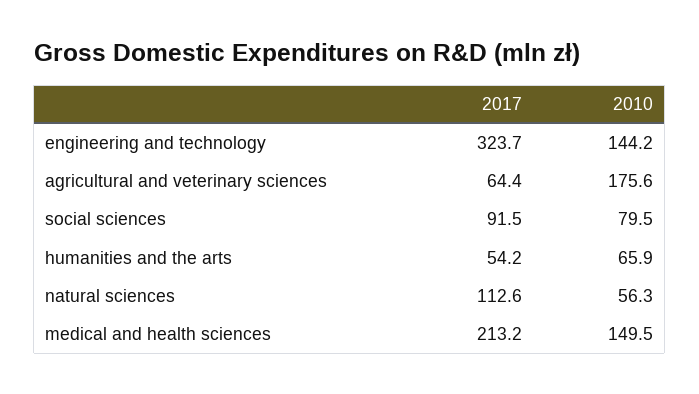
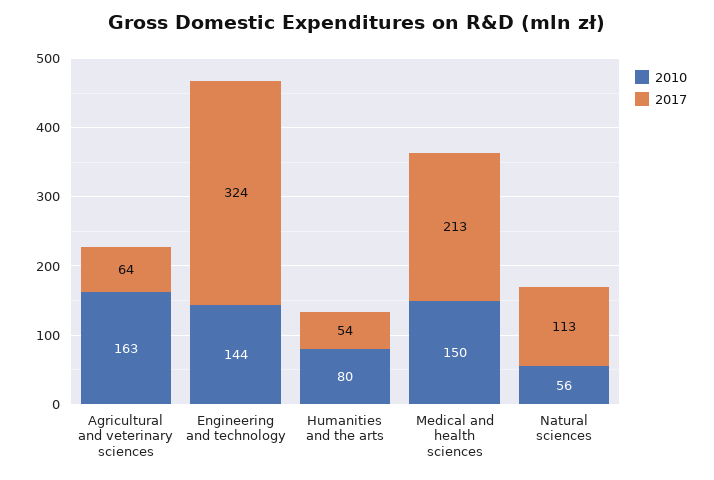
2010, agricultural and veterinary sciences: 175.6 -> 163
2017, social sciences: 91.5 -> none
2010, social sciences: 79.5 -> none
2010, humanities and the arts: 65.9 -> 80

